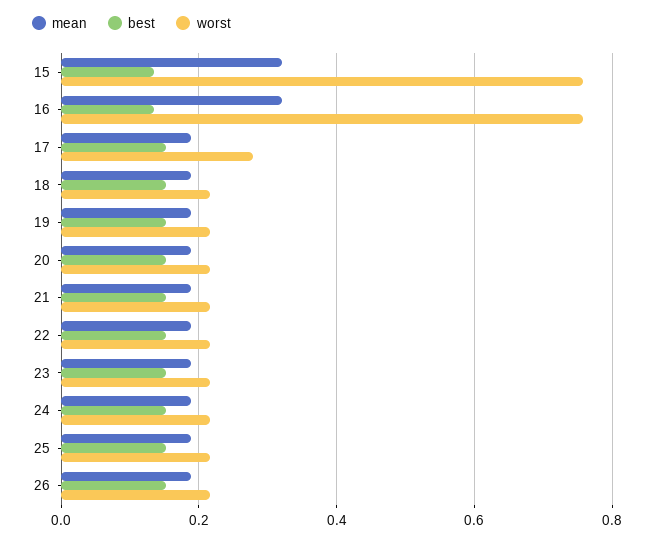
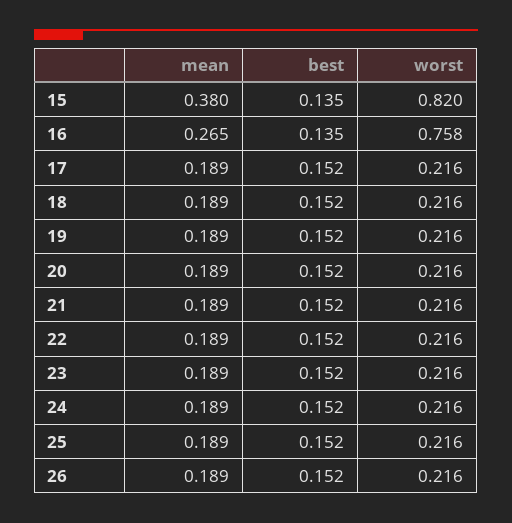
mean, 15: 0.32 -> 0.38
worst, 15: 0.76 -> 0.82
mean, 16: 0.32 -> 0.265
worst, 17: 0.28 -> 0.216

